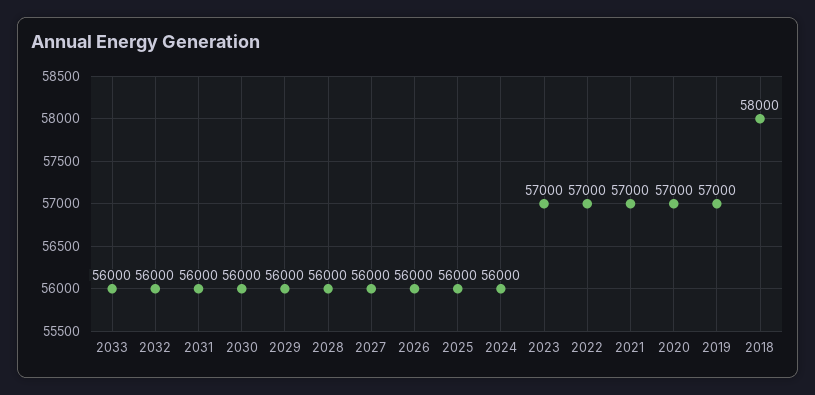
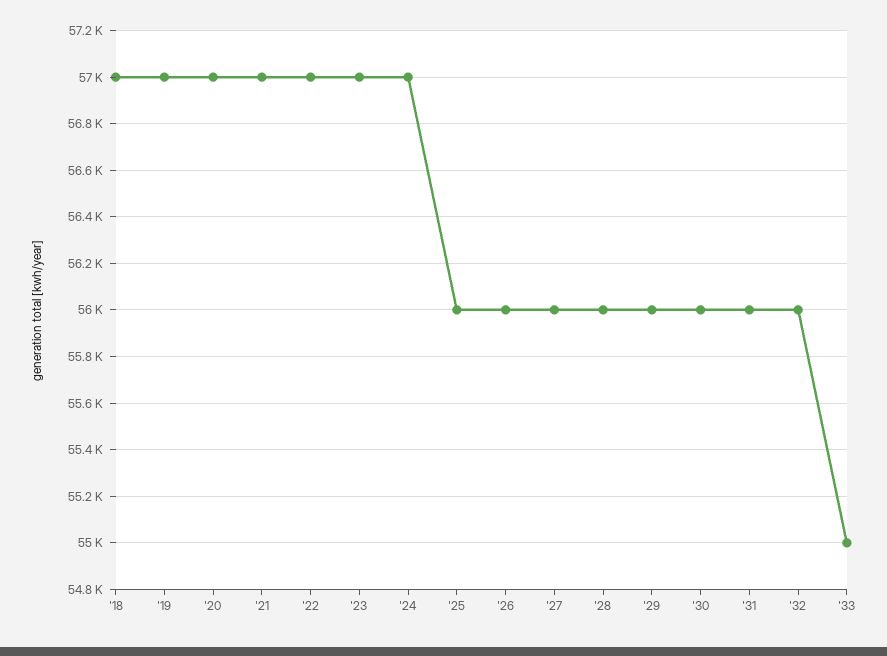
2033: 56000 -> 55000
2024: 56000 -> 57000
2018: 58000 -> 57000

